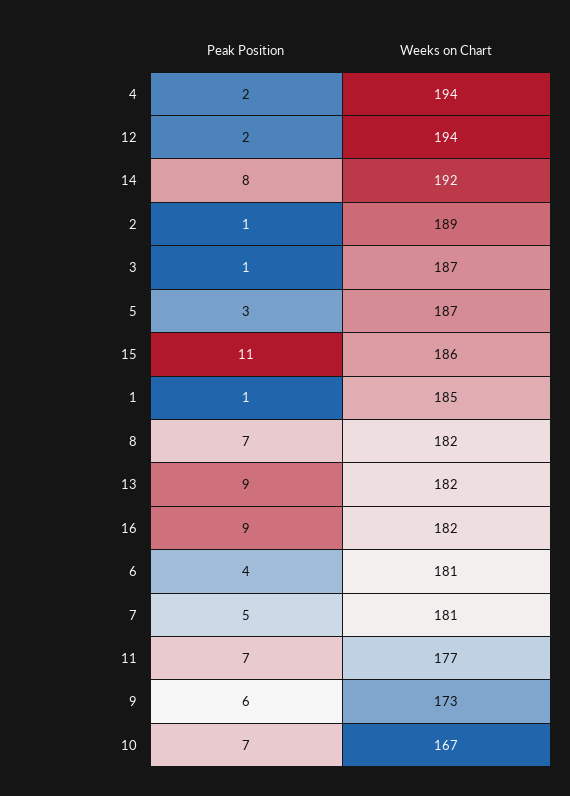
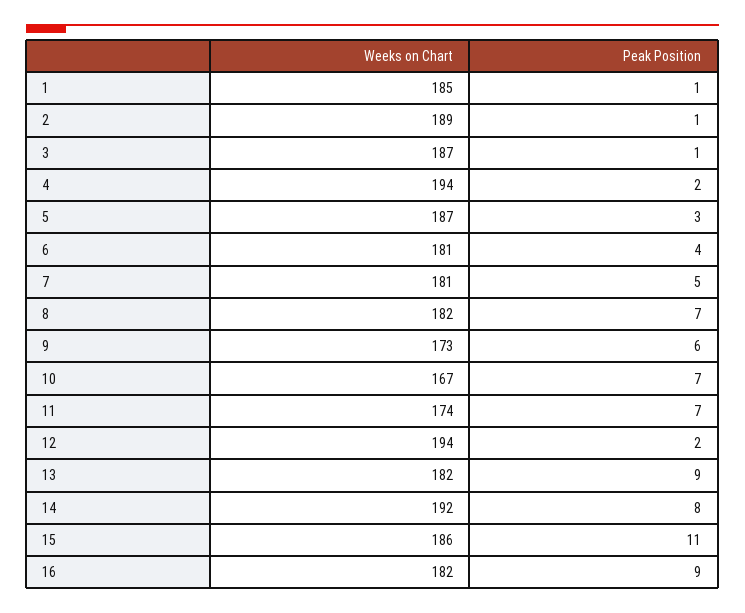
Weeks on Chart, 11: 177 -> 174

